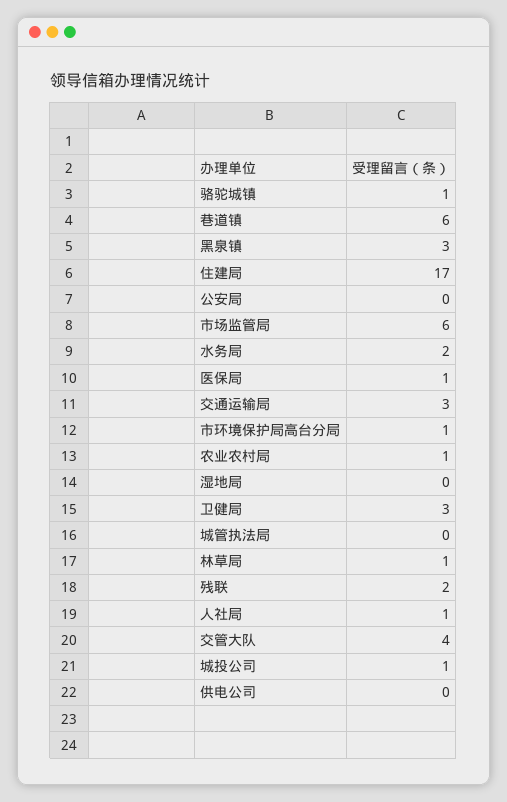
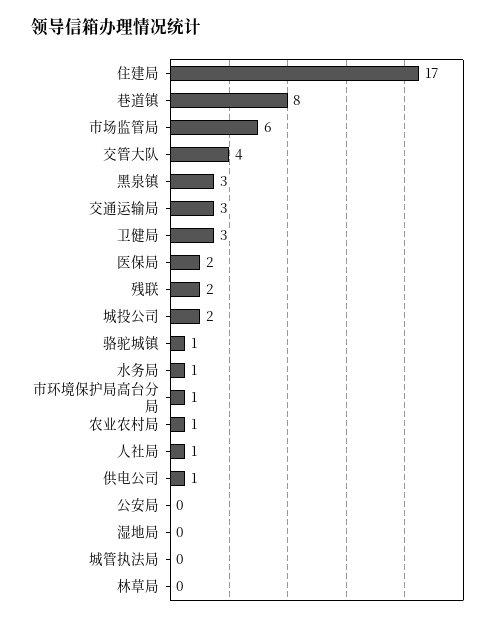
巷道镇: 6 -> 8
水务局: 2 -> 1
医保局: 1 -> 2
林草局: 1 -> 0
城投公司: 1 -> 2
供电公司: 0 -> 1

